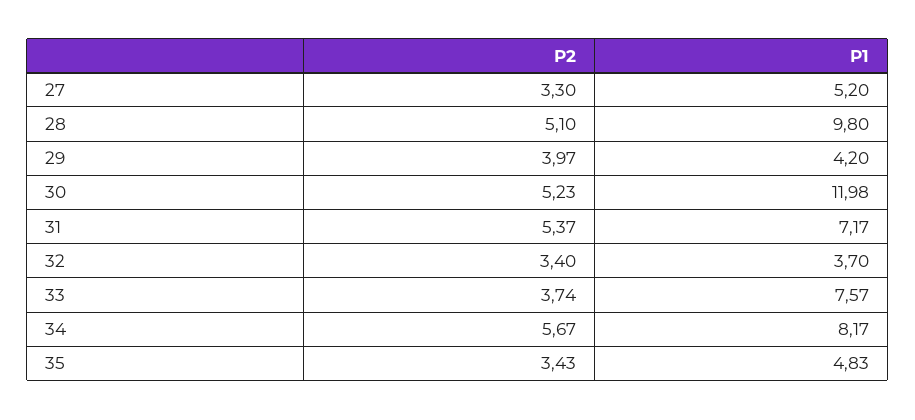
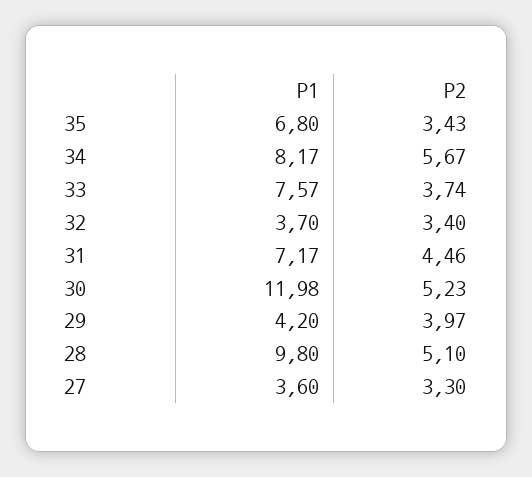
P1, 27: 5.2 -> 3.6
P2, 31: 5.37 -> 4.46
P1, 35: 4.83 -> 6.8

